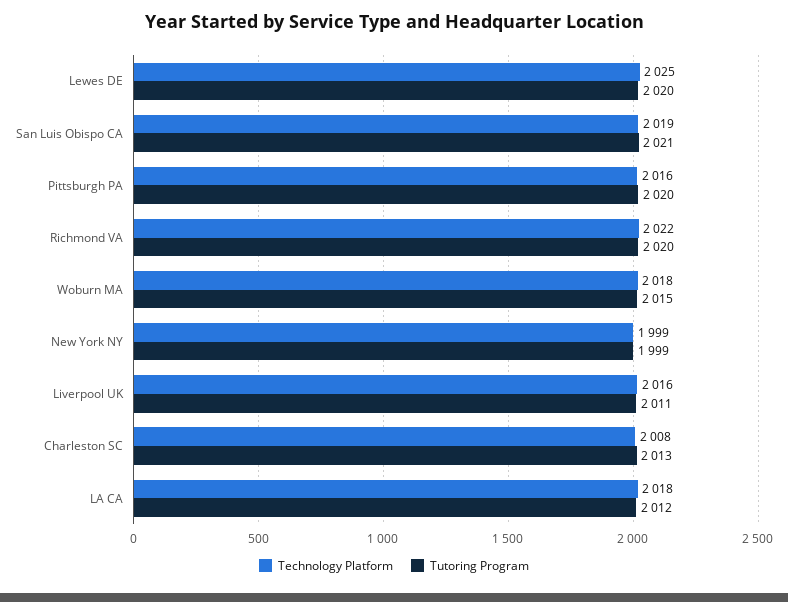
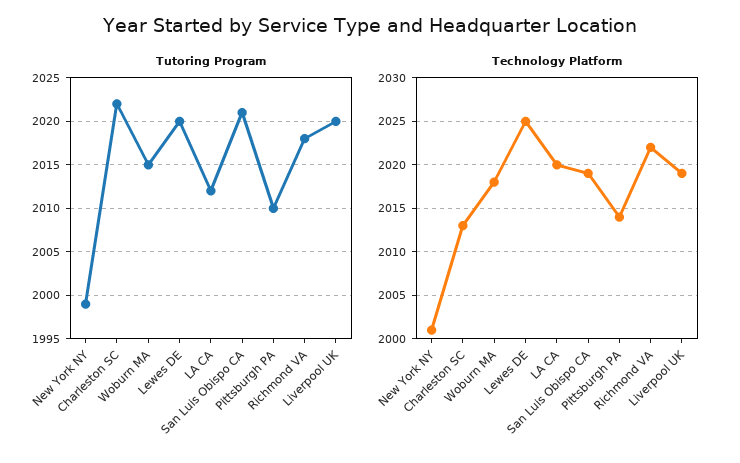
Technology Platform, Pittsburgh PA: 2016 -> 2014
Tutoring Program, Pittsburgh PA: 2020 -> 2010
Tutoring Program, Richmond VA: 2020 -> 2018
Technology Platform, New York NY: 1999 -> 2001
Technology Platform, Liverpool UK: 2016 -> 2019
Tutoring Program, Liverpool UK: 2011 -> 2020
Technology Platform, Charleston SC: 2008 -> 2013
Tutoring Program, Charleston SC: 2013 -> 2022
Technology Platform, LA CA: 2018 -> 2020

